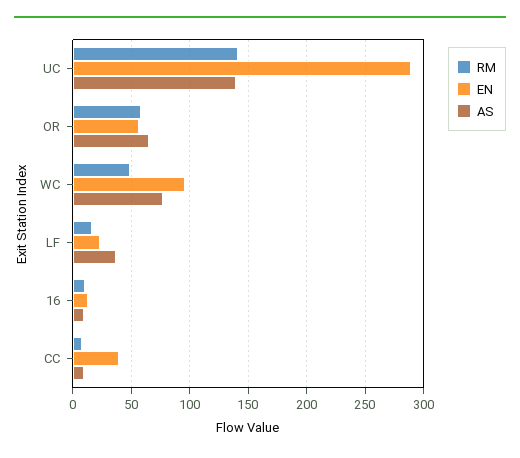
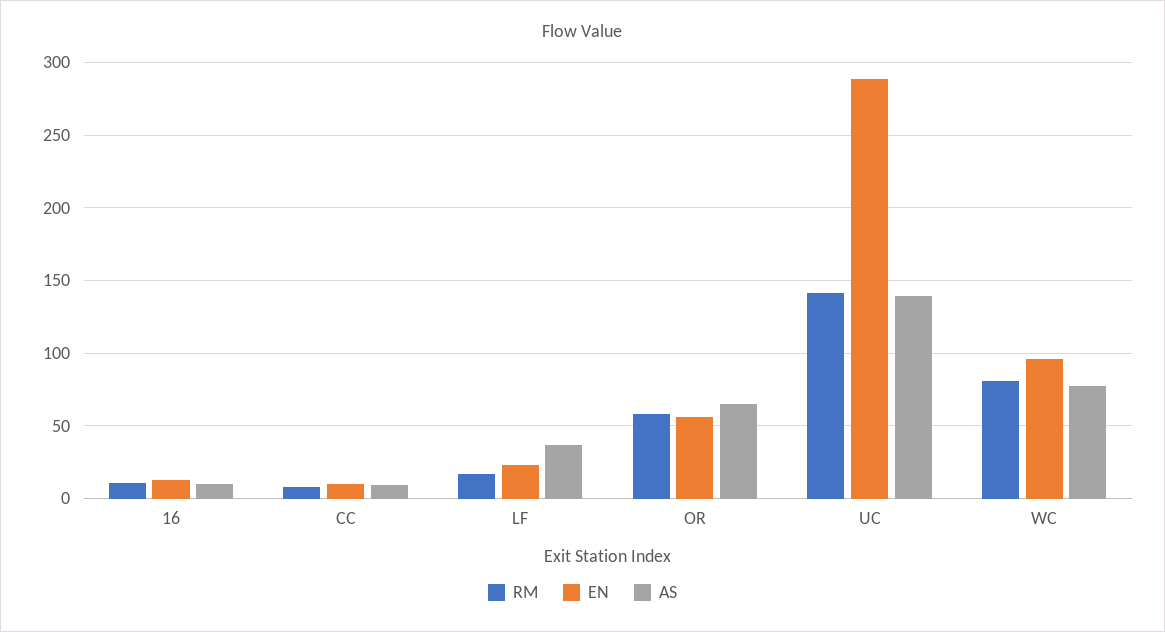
RM, WC: 50 -> 80
EN, CC: 40 -> 10

